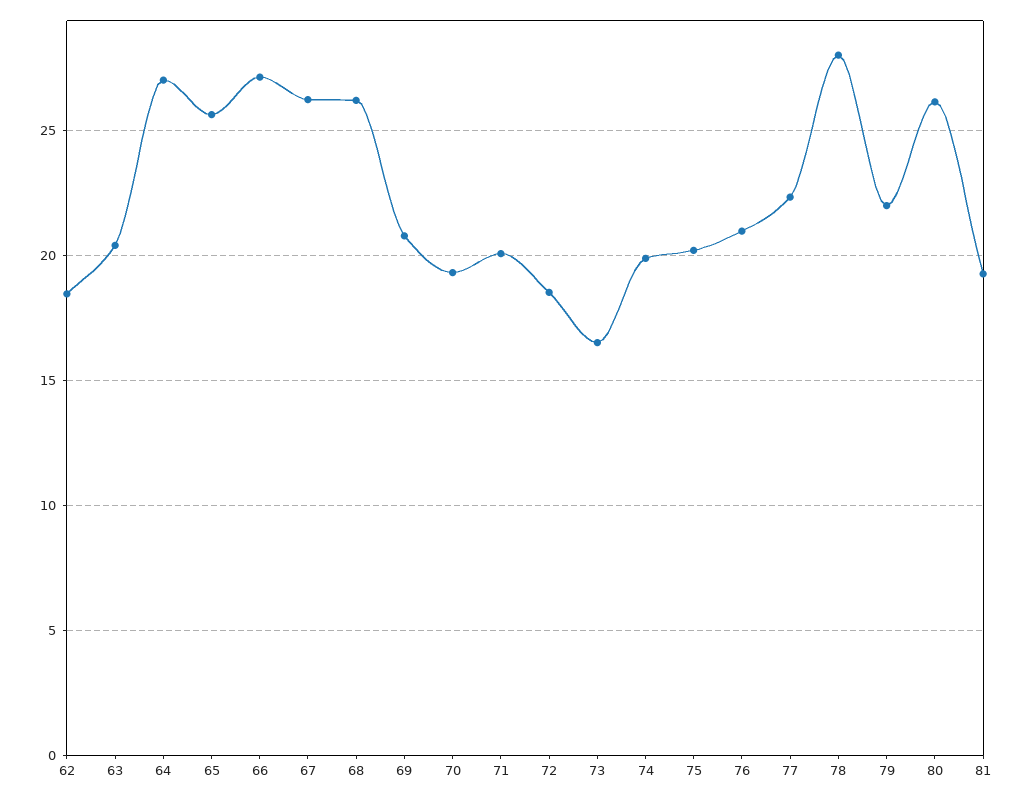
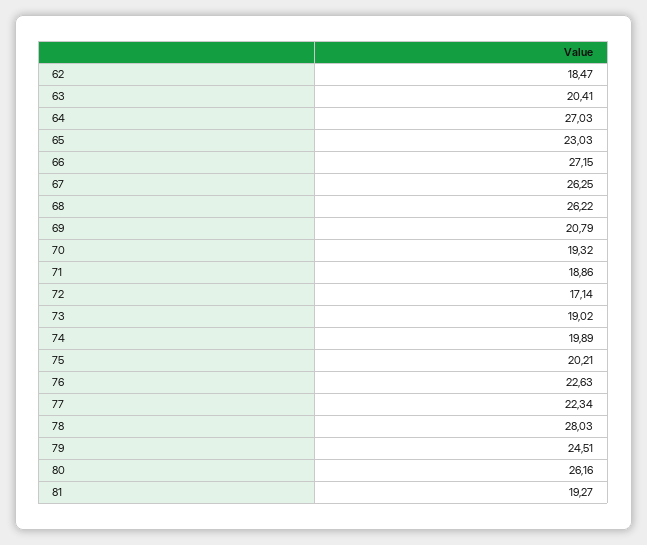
65: 25.5 -> 23.03
71: 20 -> 18.86
72: 18.5 -> 17.14
73: 16.5 -> 19.02
76: 21 -> 22.63
79: 22 -> 24.51

